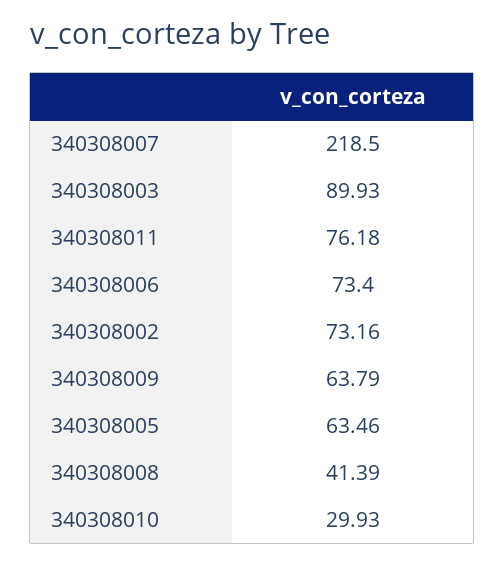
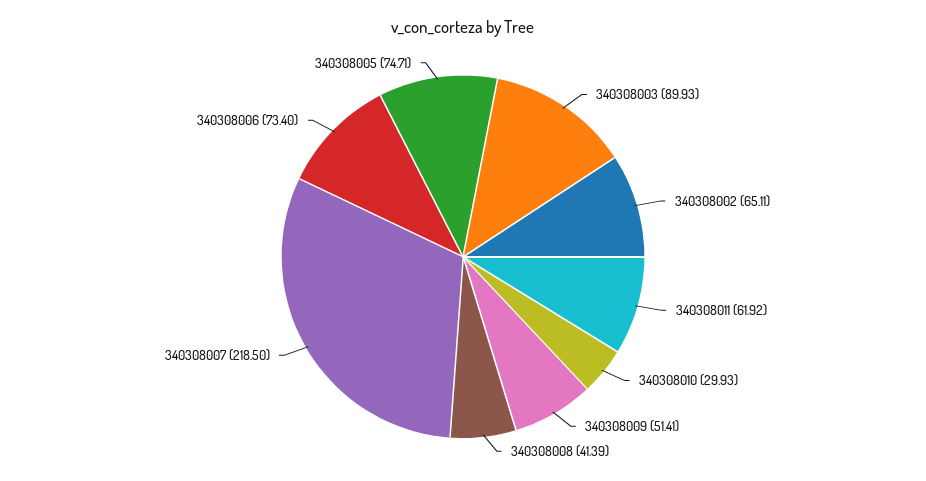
340308011: 76.18 -> 61.92
340308002: 73.16 -> 65.11
340308009: 63.79 -> 51.41
340308005: 63.46 -> 74.71

